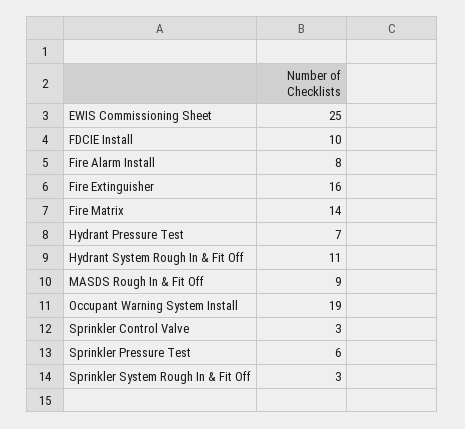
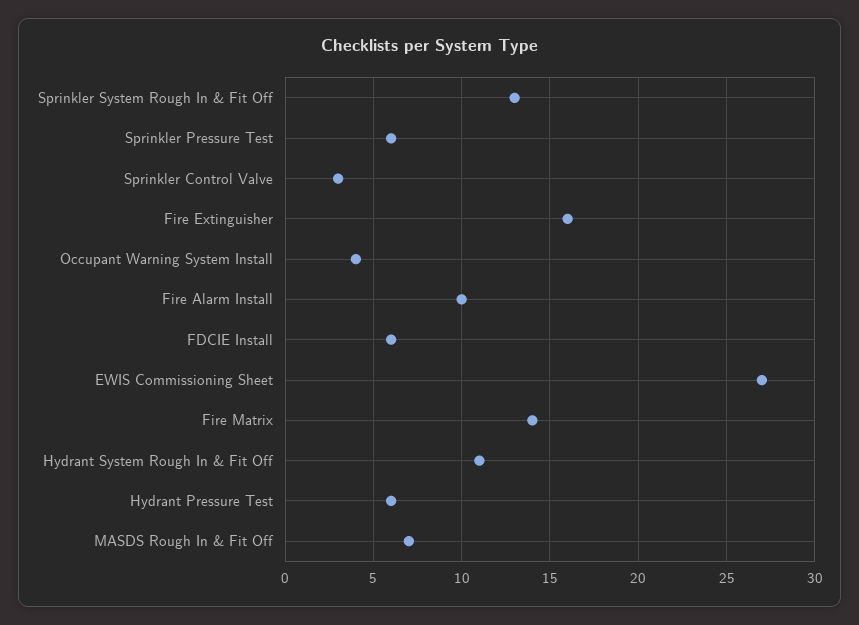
EWIS Commissioning Sheet: 25 -> 27
FDCIE Install: 10 -> 6
Fire Alarm Install: 8 -> 10
Hydrant Pressure Test: 7 -> 6
MASDS Rough In & Fit Off: 9 -> 7
Occupant Warning System Install: 19 -> 4
Sprinkler System Rough In & Fit Off: 3 -> 13

